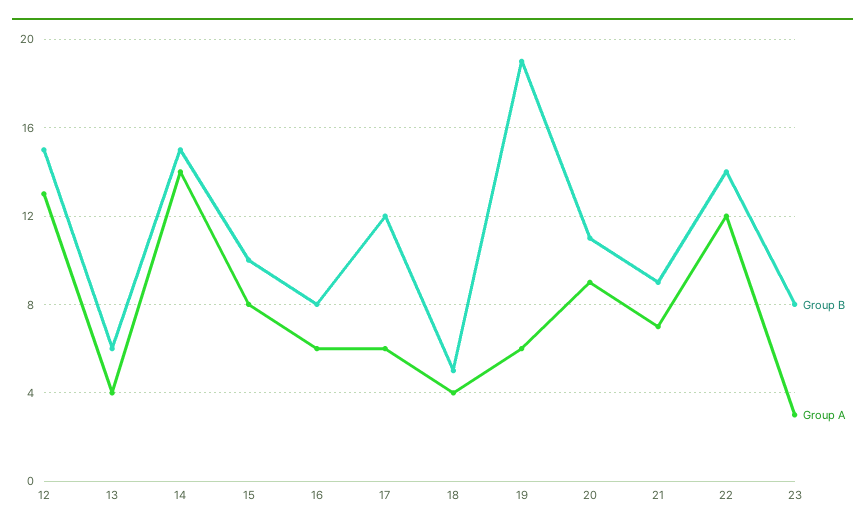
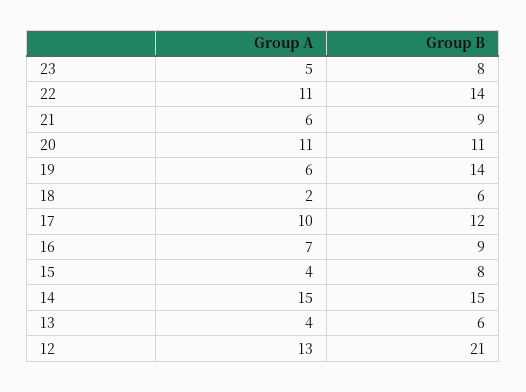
Group B, 12: 15 -> 21
Group A, 14: 14 -> 15
Group B, 15: 10 -> 8
Group A, 15: 8 -> 4
Group B, 16: 8 -> 9
Group A, 16: 6 -> 7
Group A, 17: 6 -> 10
Group B, 18: 5 -> 6
Group A, 18: 4 -> 2
Group B, 19: 19 -> 14
Group A, 20: 9 -> 11
Group A, 21: 7 -> 6
Group A, 22: 12 -> 11
Group A, 23: 3 -> 5

